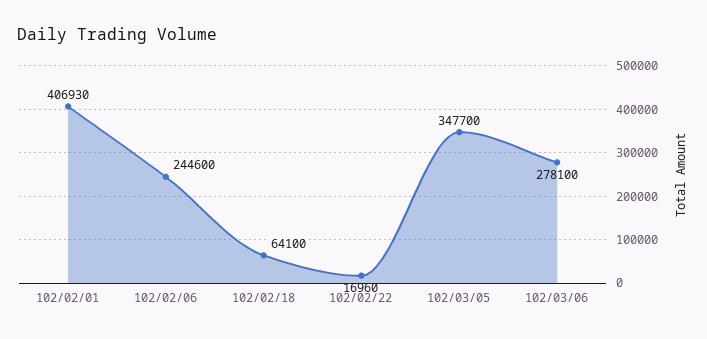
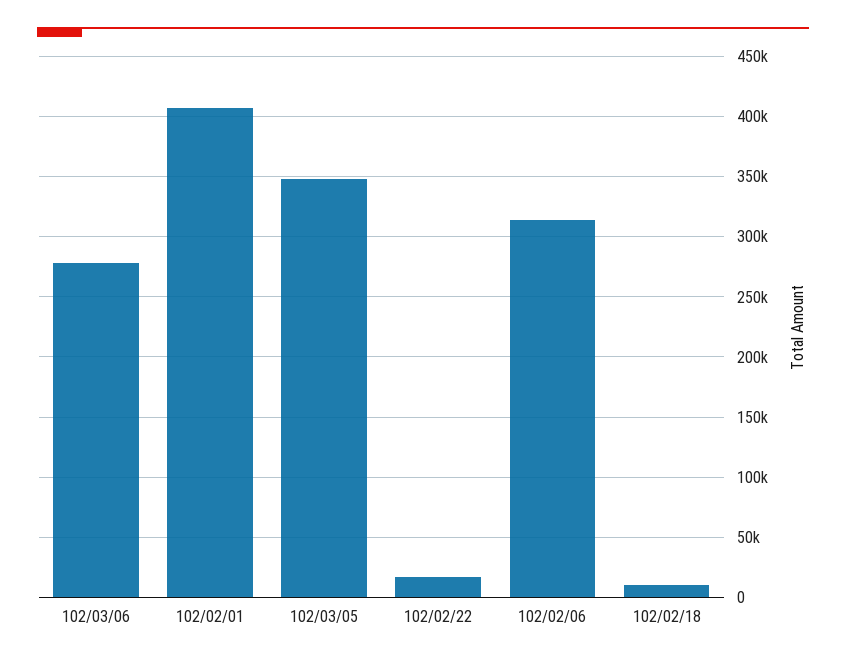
102/02/06: 244600 -> 315000
102/02/18: 64100 -> 10000

